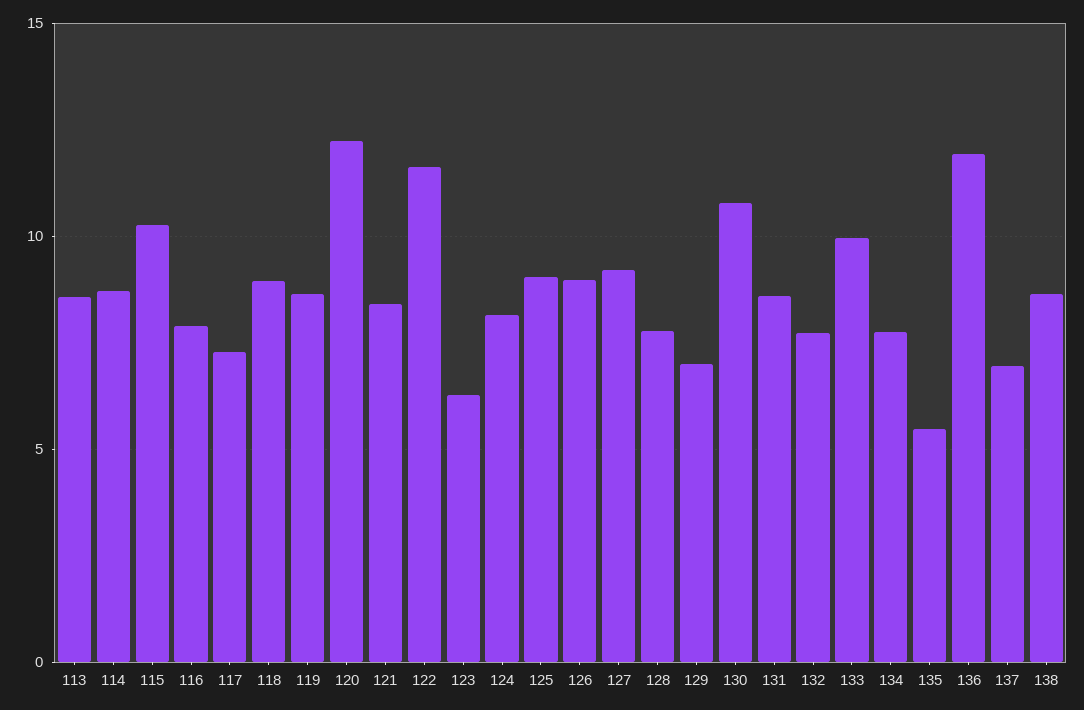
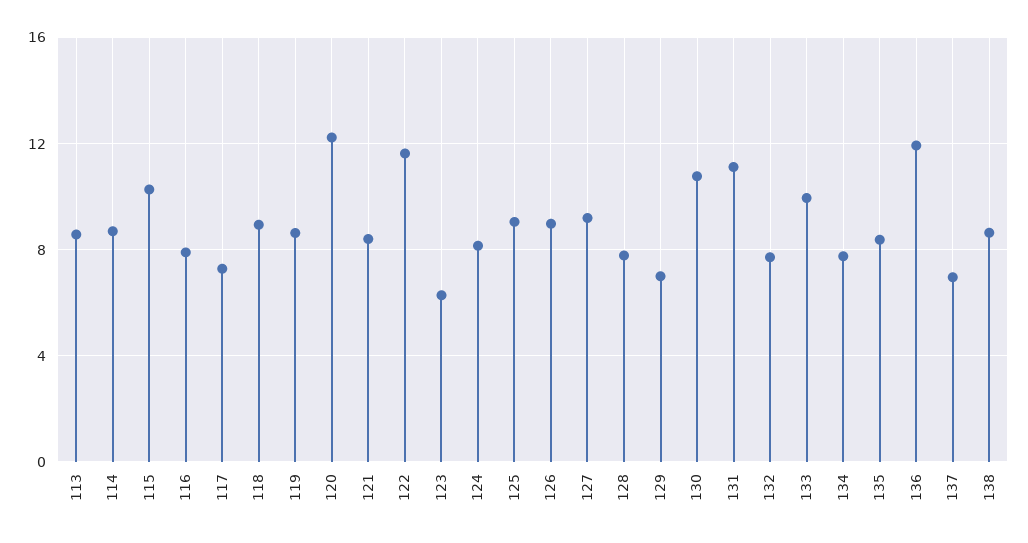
131: 8.5 -> 11
135: 5.5 -> 8.5

